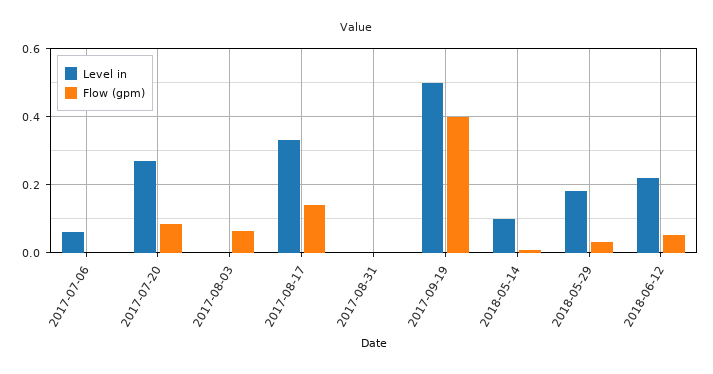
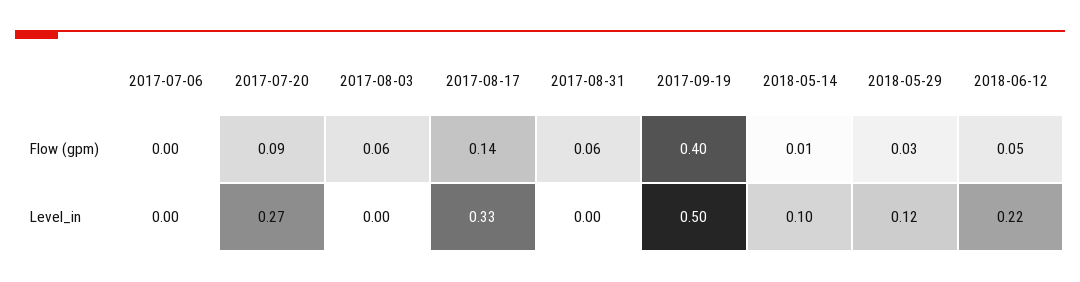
Level in, 2017-07-06: 0.06 -> 0
Flow (gpm), 2017-08-31: 0 -> 0.06
Level in, 2018-05-29: 0.18 -> 0.12

